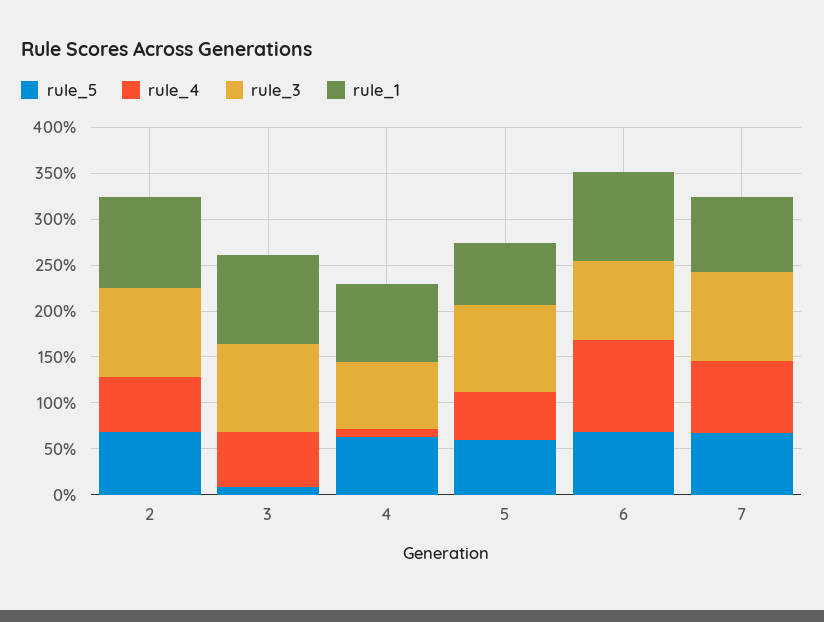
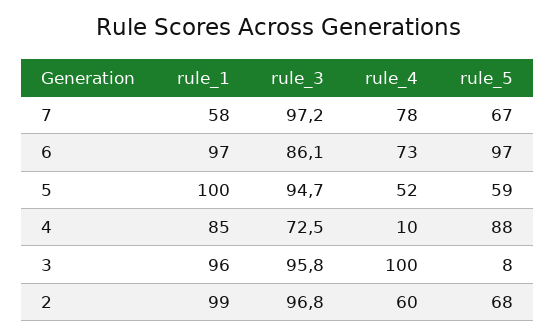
rule_4, 3: 60 -> 100
rule_5, 4: 60 -> 88
rule_1, 5: 70 -> 100
rule_5, 6: 70 -> 97
rule_4, 6: 100 -> 73
rule_1, 7: 80 -> 58

